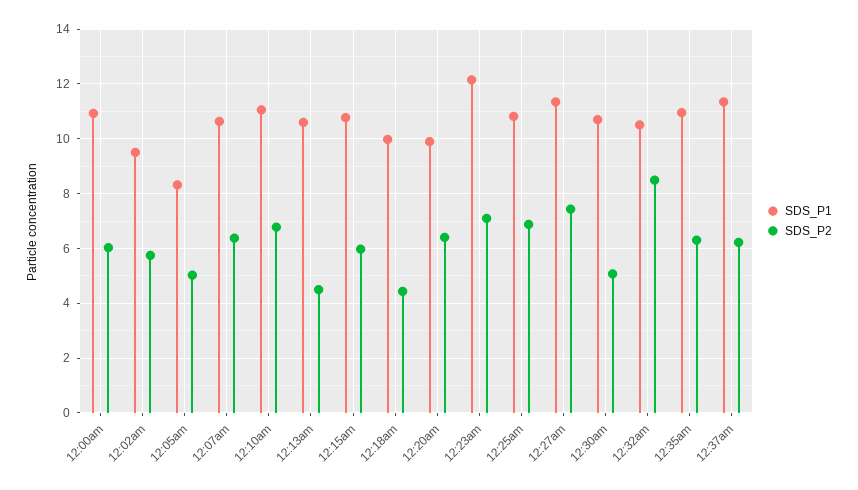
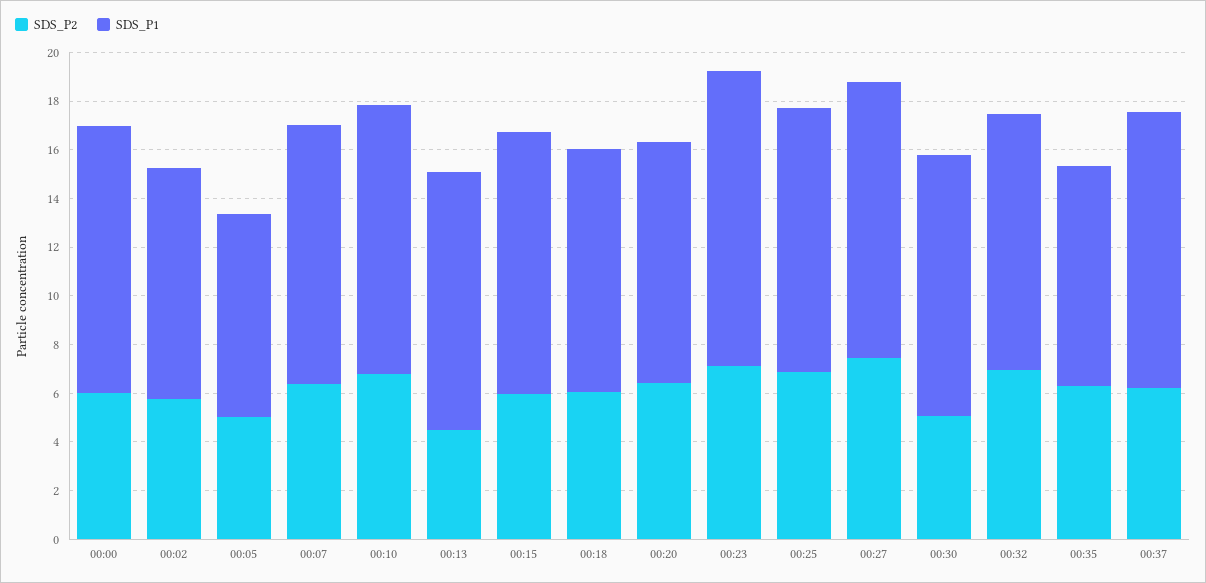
SDS_P2, 12:18am: 4.5 -> 6
SDS_P2, 12:32am: 8.5 -> 7
SDS_P1, 12:35am: 11 -> 9

